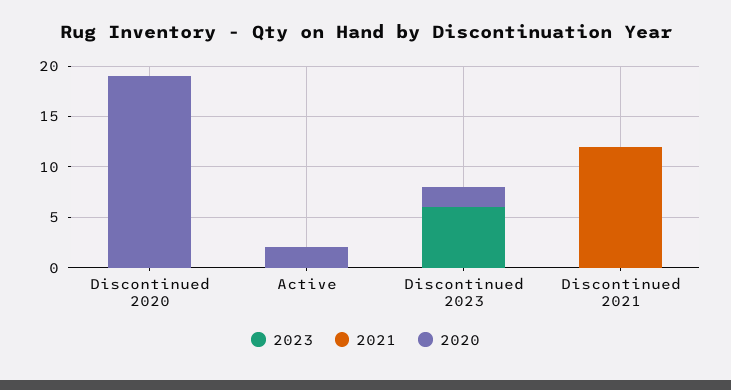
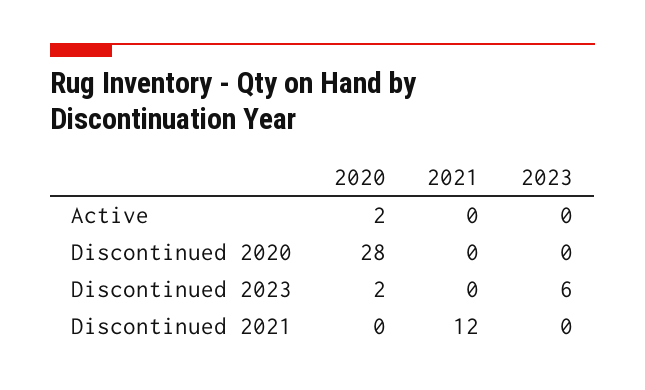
2020, Discontinued 2020: 19 -> 28

